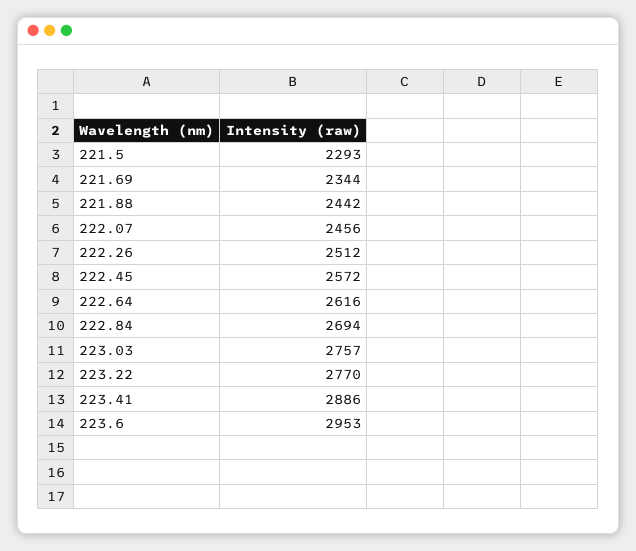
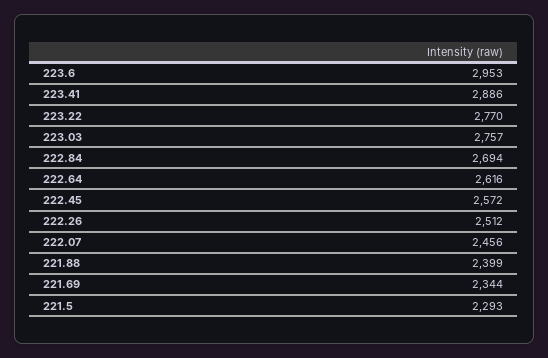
221.88: 2442 -> 2399

